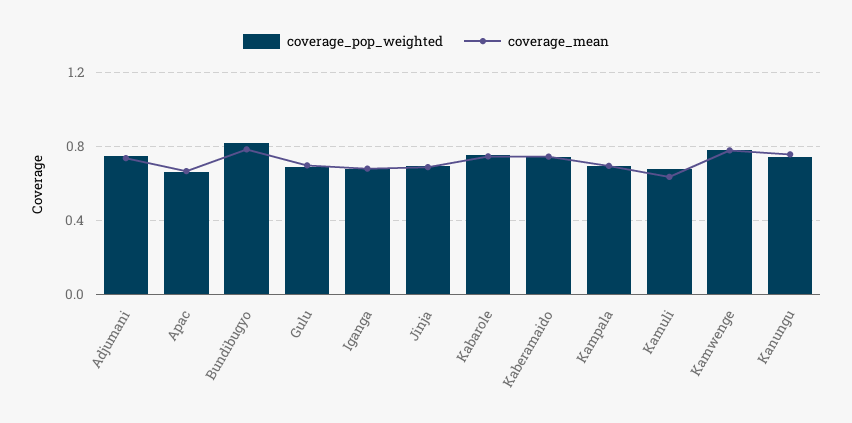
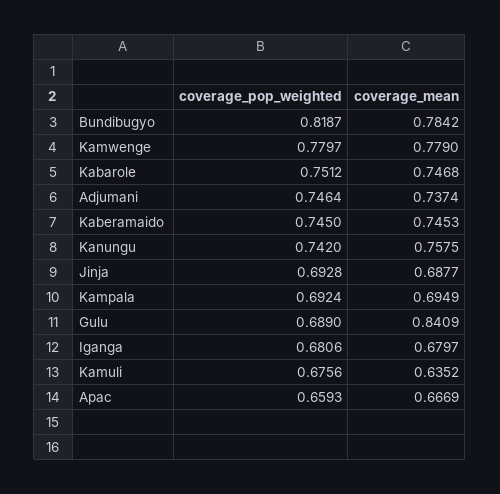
coverage_mean, Gulu: 0.7 -> 0.8409

